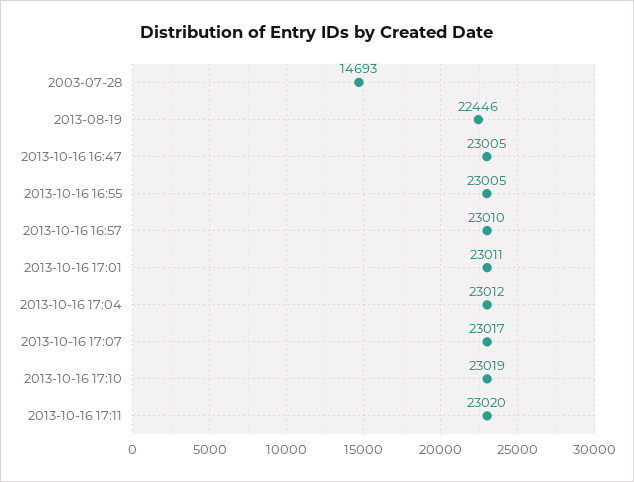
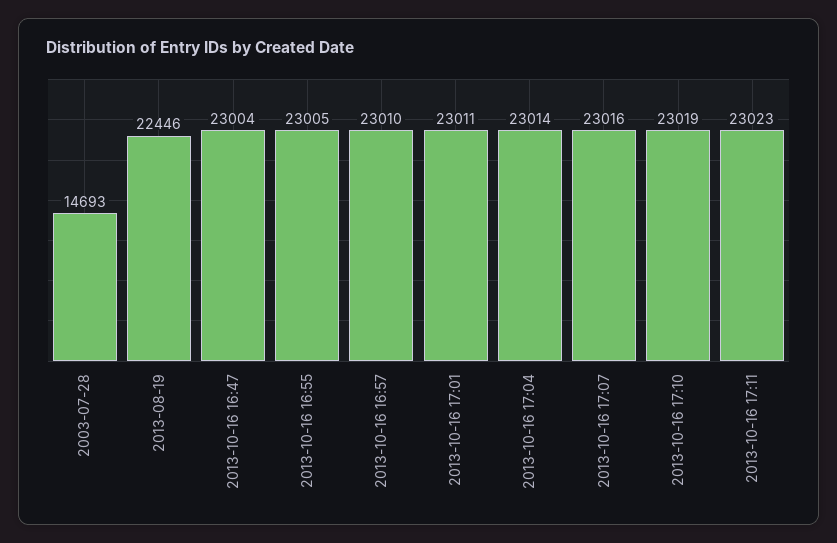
2013-10-16 16:47: 23005 -> 23004
2013-10-16 17:04: 23012 -> 23014
2013-10-16 17:07: 23017 -> 23016
2013-10-16 17:11: 23020 -> 23023

